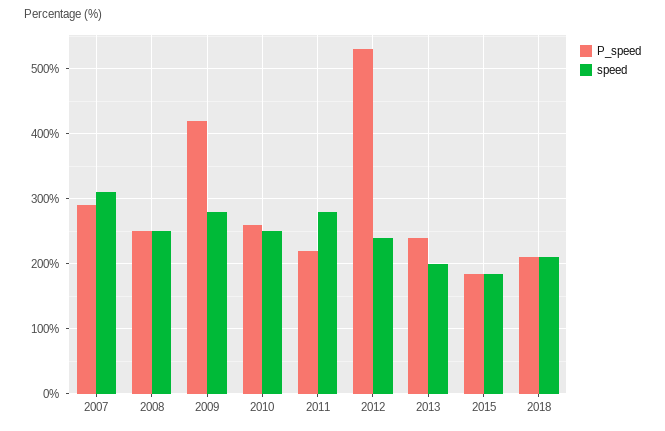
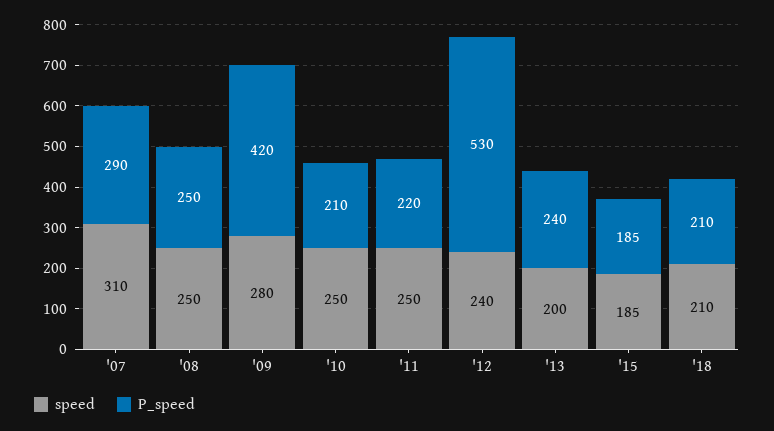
P_speed, 2010: 260 -> 210
speed, 2011: 280 -> 250

